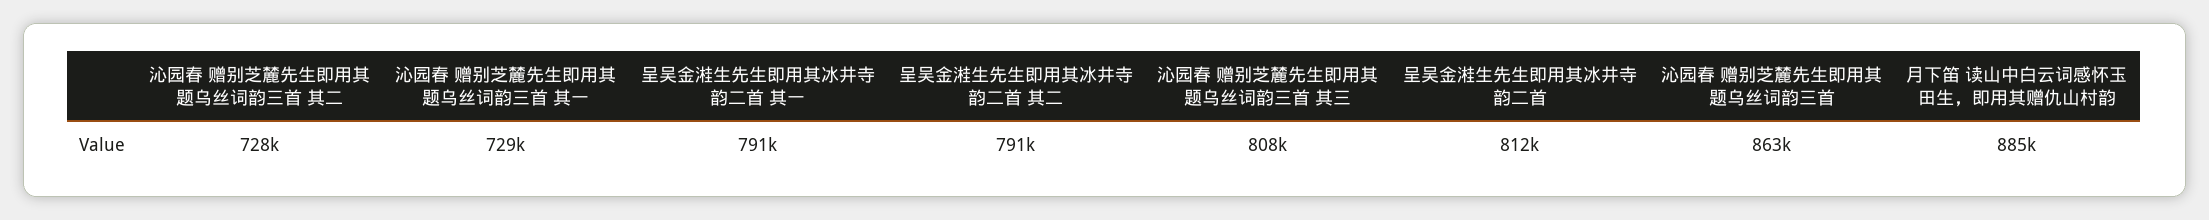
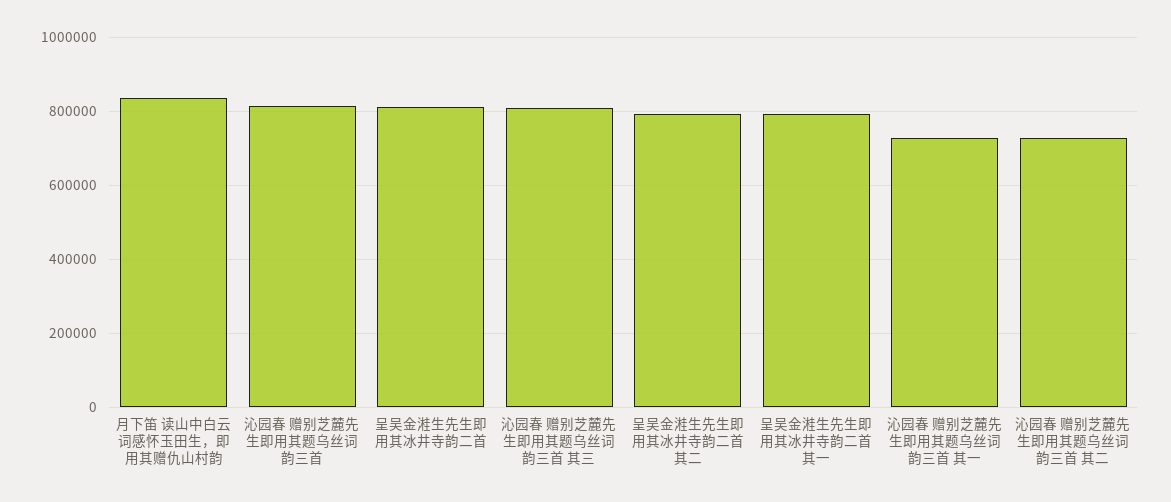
沁园春 赠别芝麓先生即用其题乌丝词韵三首: 863000 -> 820000
月下笛 读山中白云词感怀玉田生，即用其赠仇山村韵: 885000 -> 840000

